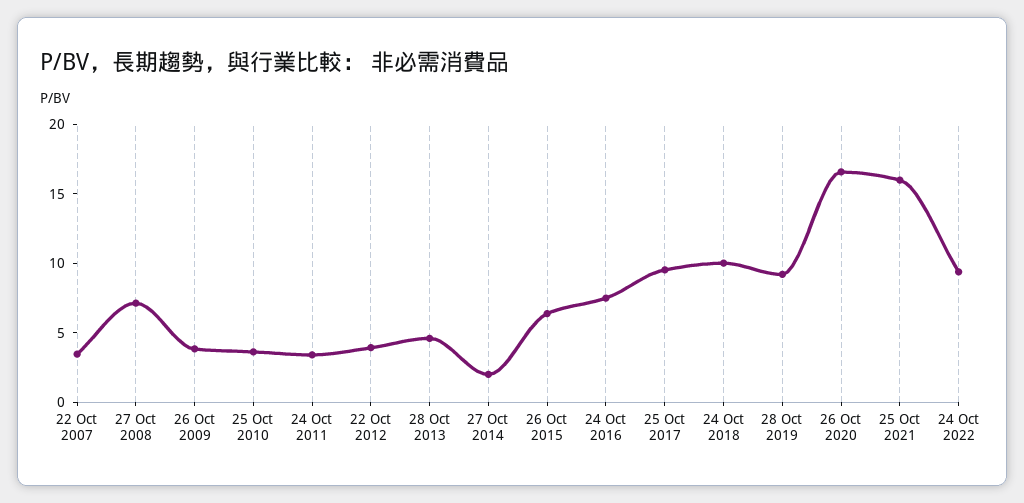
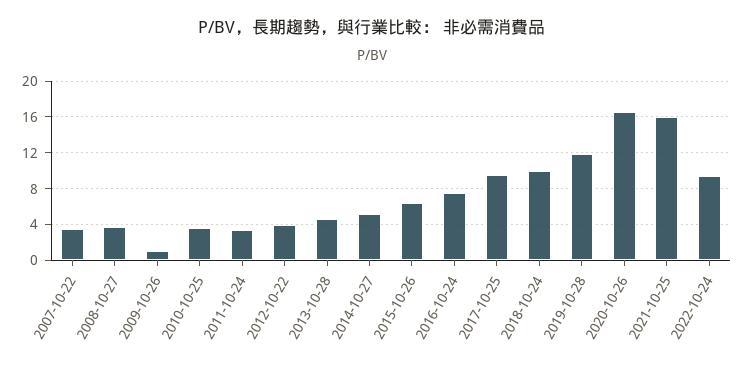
27 Oct 2008: 7 -> 4
26 Oct 2009: 4 -> 1
27 Oct 2014: 2 -> 5
28 Oct 2019: 9 -> 12

